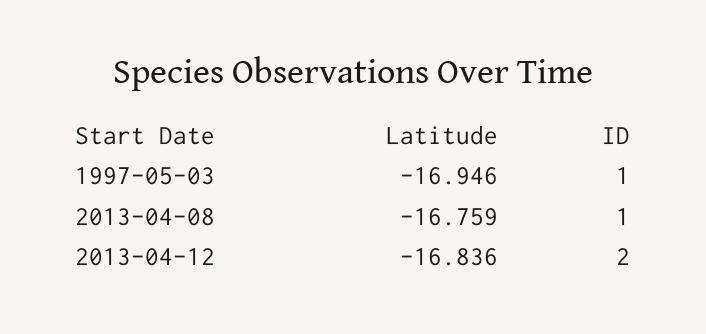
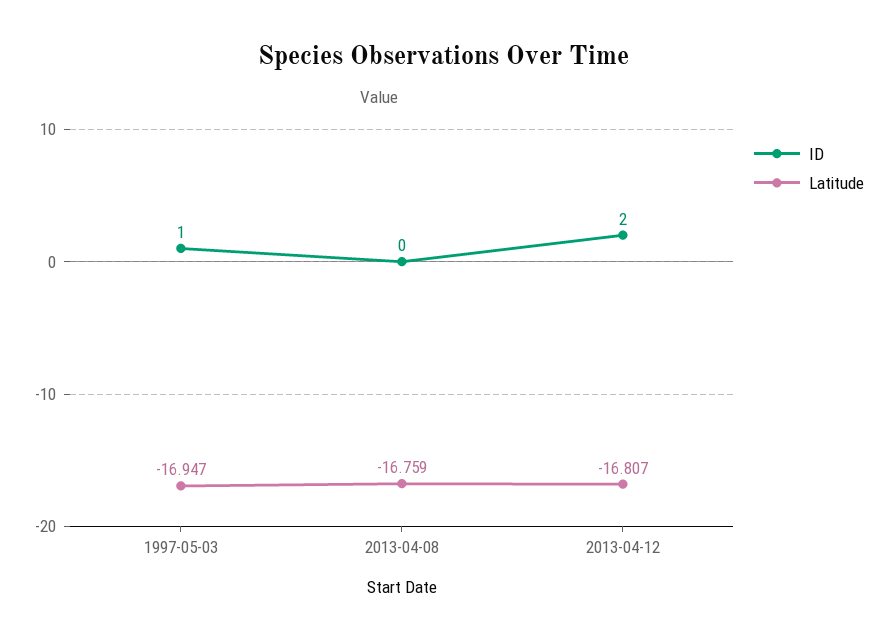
Latitude, 1997-05-03: -16.946 -> -16.947
ID, 2013-04-08: 1 -> 0
Latitude, 2013-04-12: -16.836 -> -16.807

